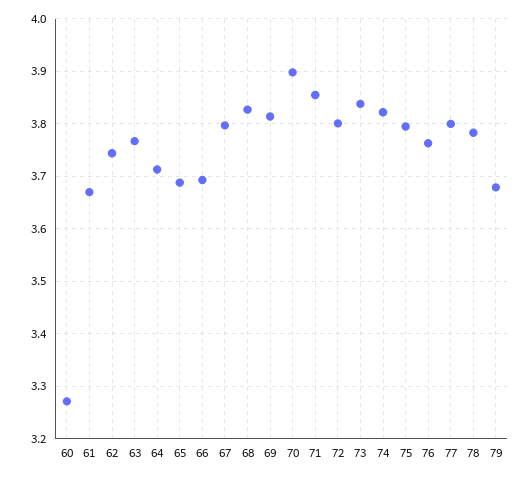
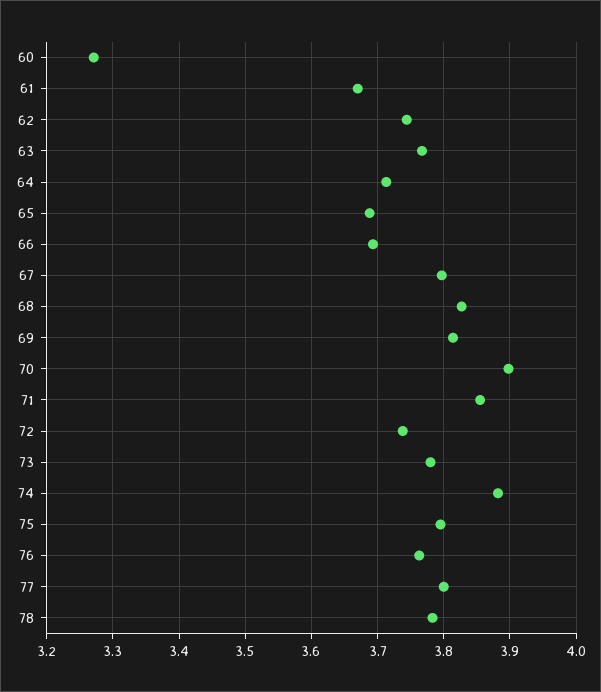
72: 3.8 -> 3.74
73: 3.84 -> 3.78
74: 3.82 -> 3.88
79: 3.68 -> none

